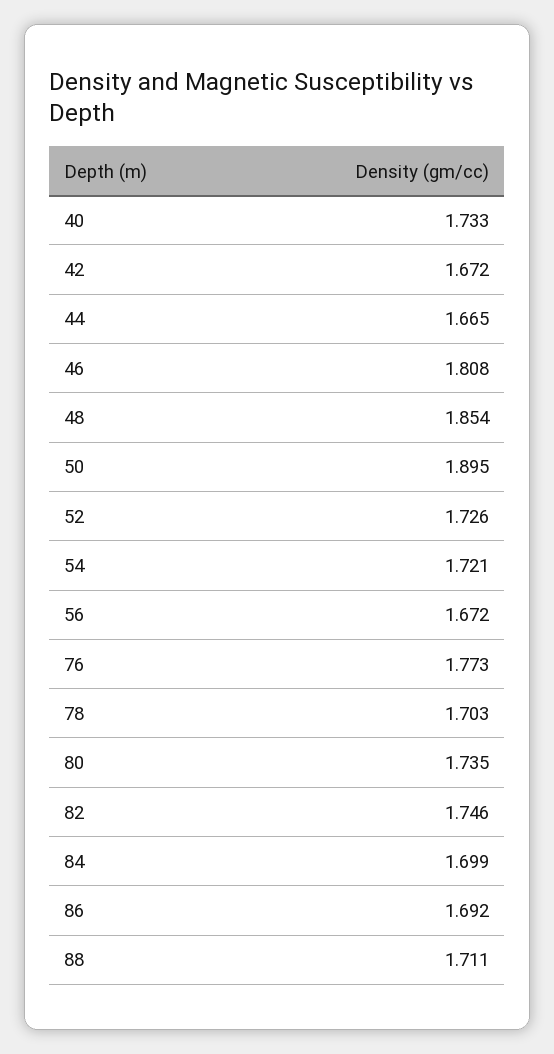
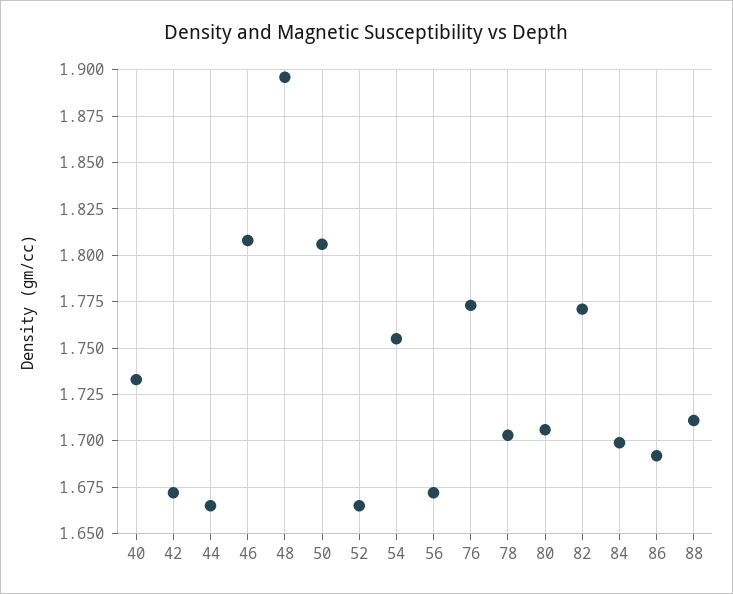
48: 1.854 -> 1.895
50: 1.895 -> 1.805
52: 1.726 -> 1.665
54: 1.721 -> 1.755
80: 1.735 -> 1.705
82: 1.746 -> 1.77

